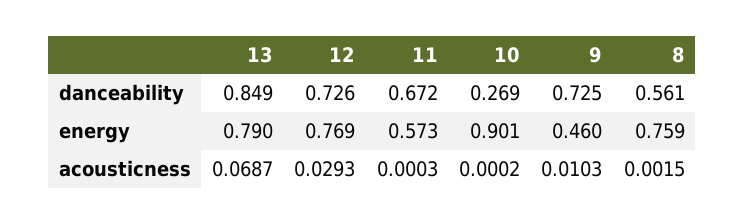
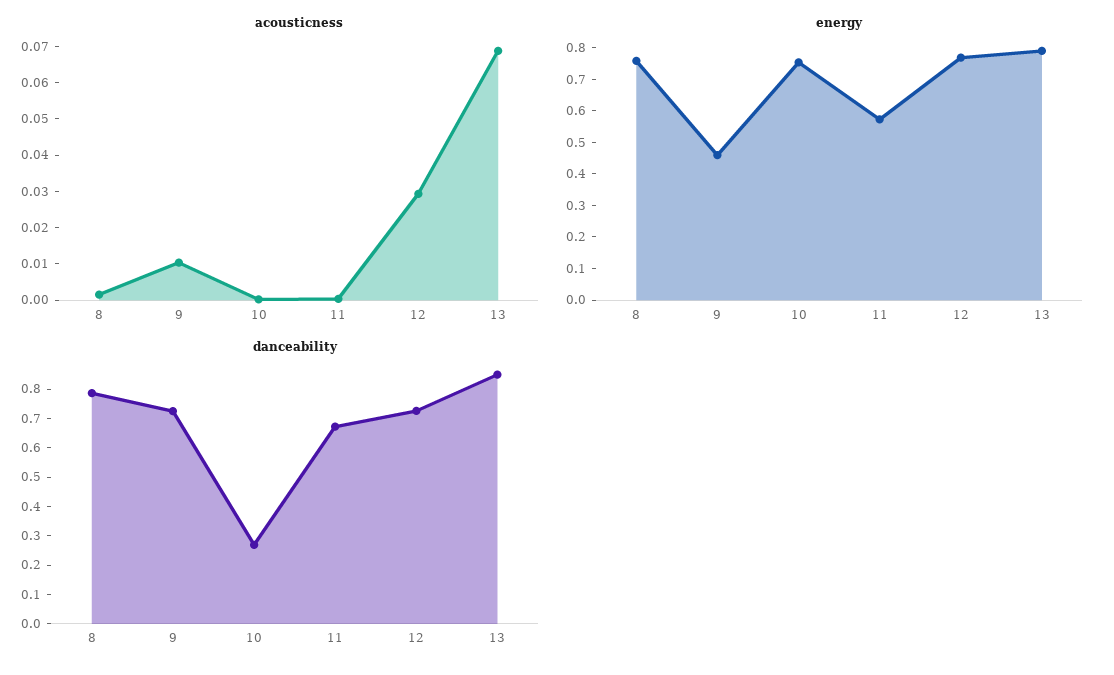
danceability, 8: 0.561 -> 0.8
energy, 10: 0.901 -> 0.75

